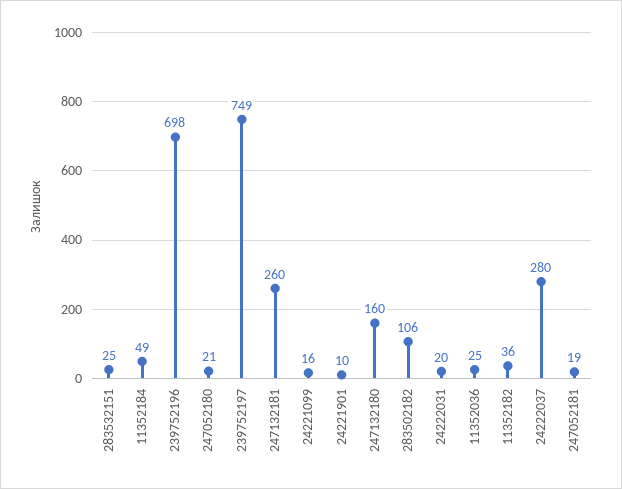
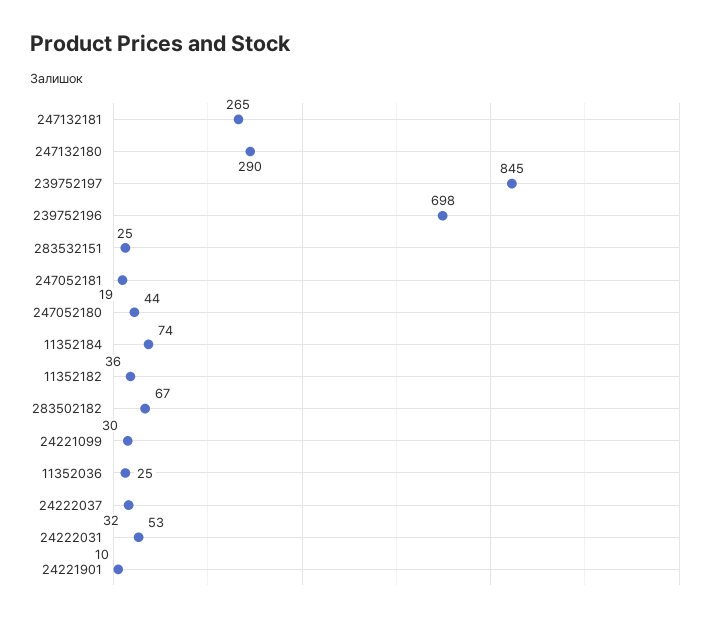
11352184: 49 -> 74
247052180: 21 -> 44
239752197: 749 -> 845
247132181: 260 -> 265
24221099: 16 -> 30
247132180: 160 -> 290
283502182: 106 -> 67
24222031: 20 -> 53
24222037: 280 -> 32

